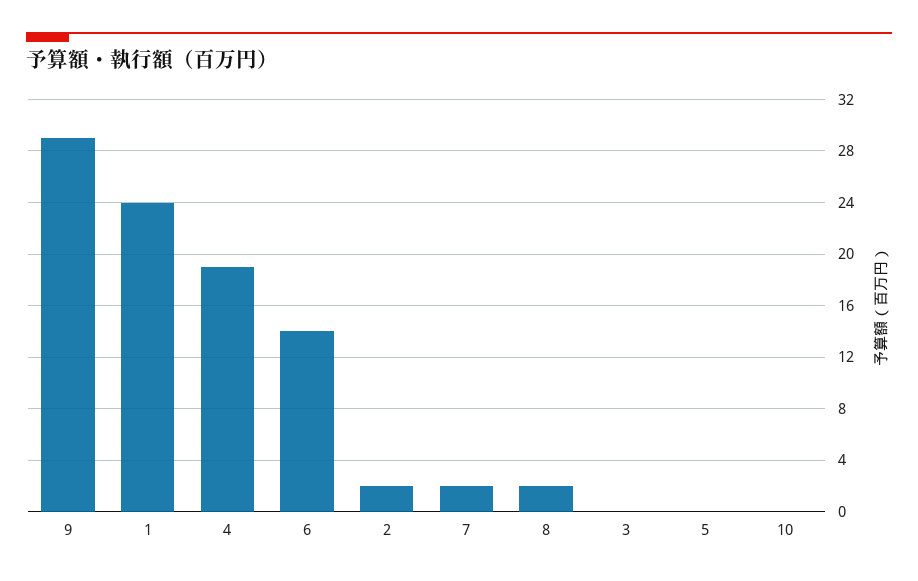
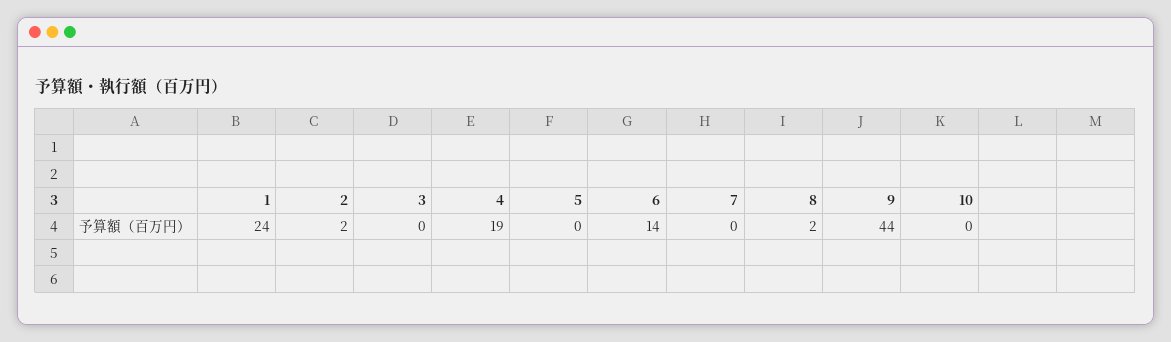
9: 29 -> 44
7: 2 -> 0

